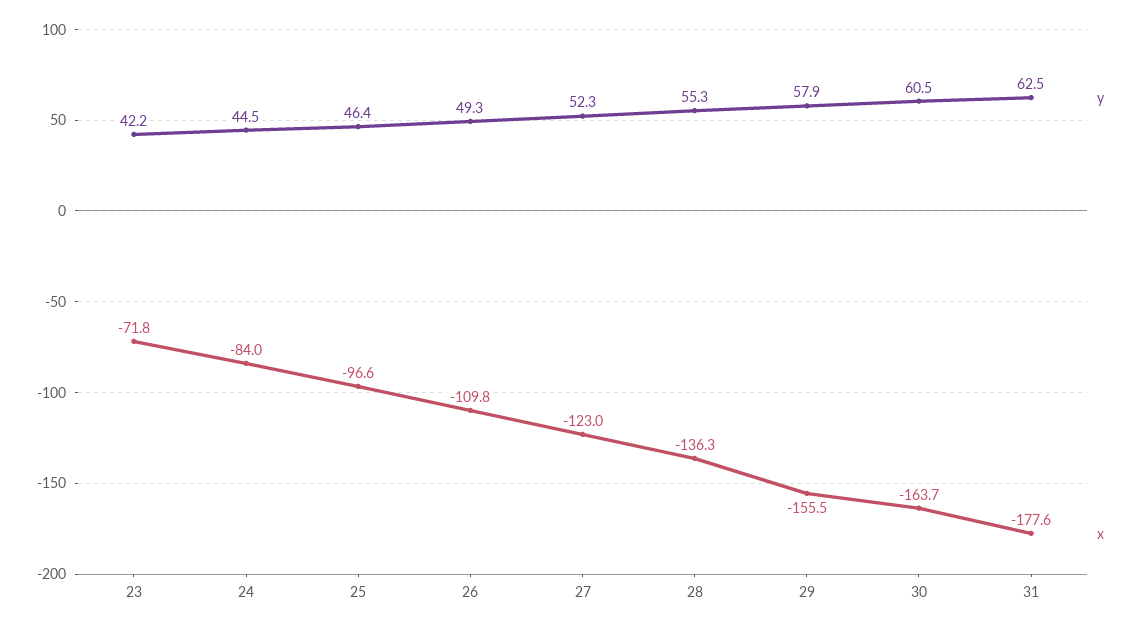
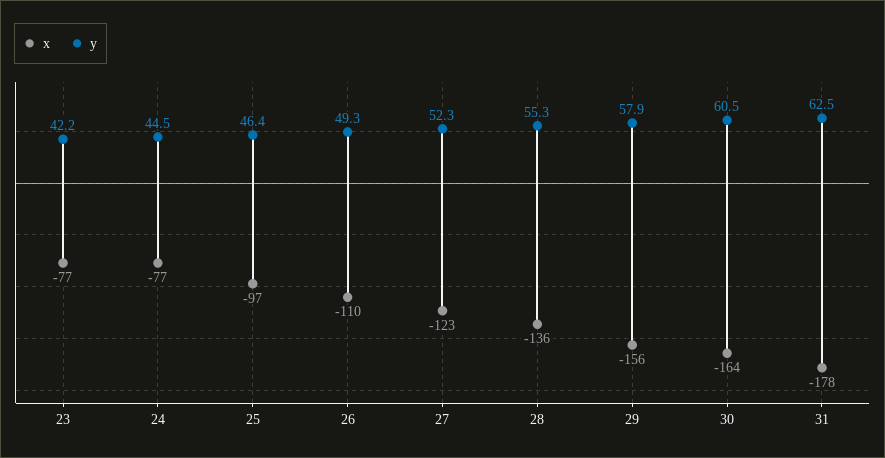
x, 23: -71.8 -> -77
x, 24: -84 -> -77

